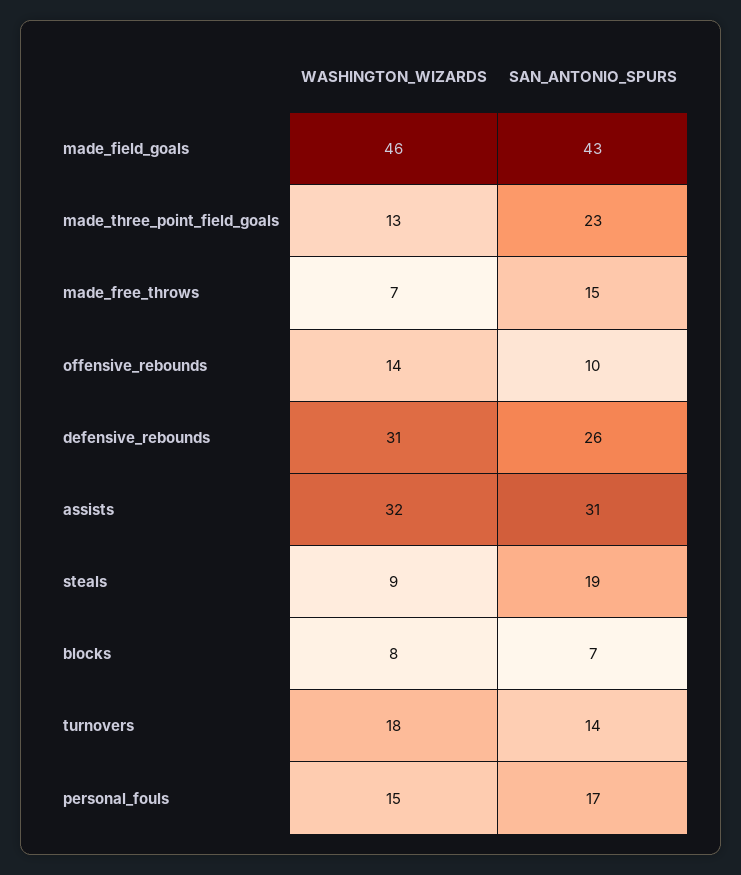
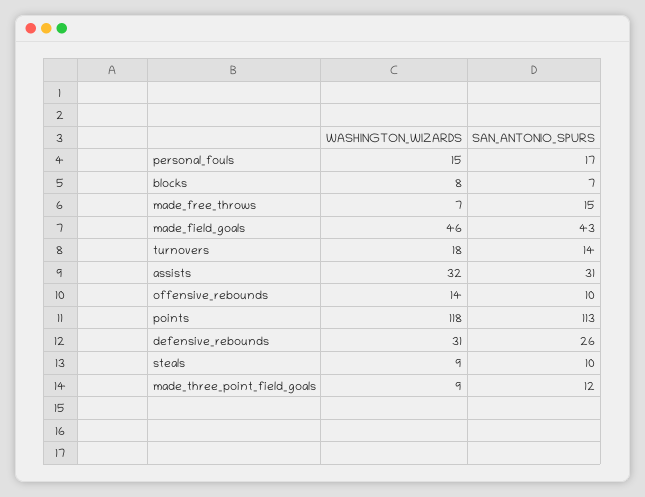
WASHINGTON_WIZARDS, made_three_point_field_goals: 13 -> 9
SAN_ANTONIO_SPURS, made_three_point_field_goals: 23 -> 12
SAN_ANTONIO_SPURS, steals: 19 -> 10
WASHINGTON_WIZARDS, points: none -> 118
SAN_ANTONIO_SPURS, points: none -> 113

